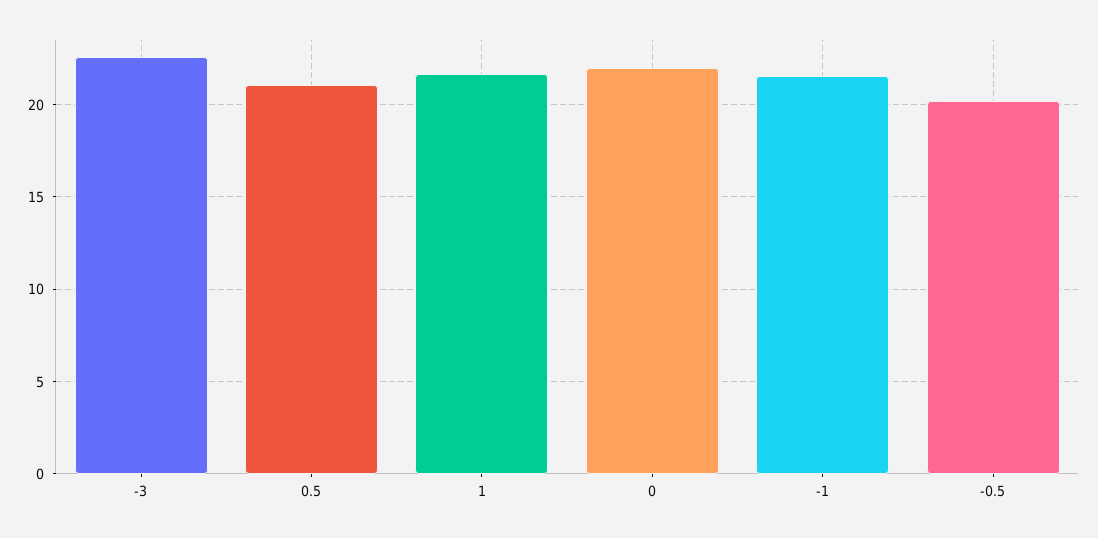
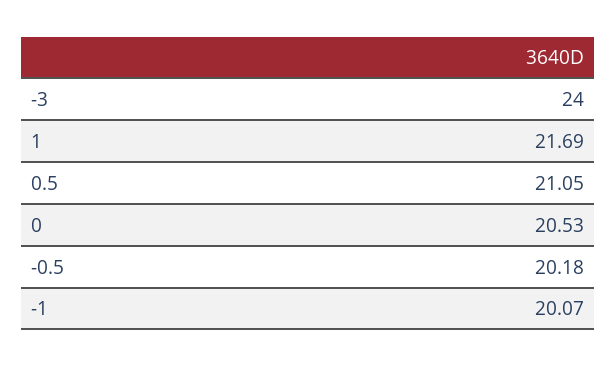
-3: 22.5 -> 24
0: 22 -> 20.53
-1: 21.5 -> 20.07

